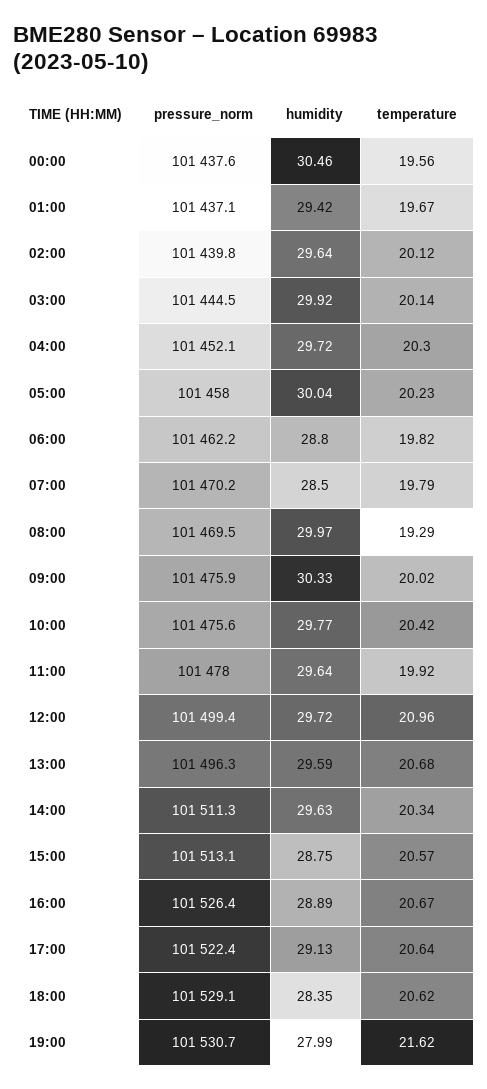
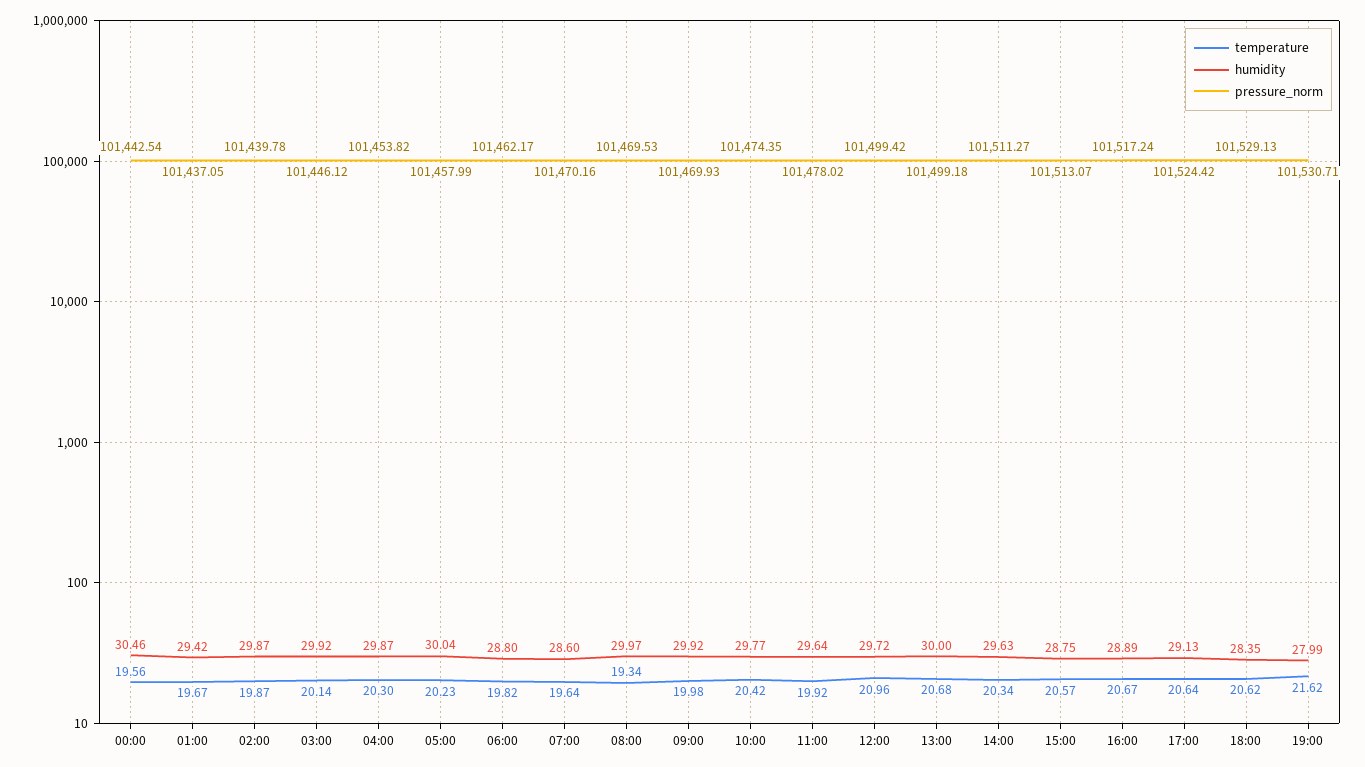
pressure_norm, 00:00: 101437.6 -> 101442.54
humidity, 02:00: 29.64 -> 29.87
temperature, 02:00: 20.12 -> 19.87
pressure_norm, 03:00: 101444.5 -> 101446.12
pressure_norm, 04:00: 101452.1 -> 101453.82
humidity, 04:00: 29.72 -> 29.87
humidity, 07:00: 28.5 -> 28.6
temperature, 07:00: 19.79 -> 19.64
temperature, 08:00: 19.29 -> 19.34
pressure_norm, 09:00: 101475.9 -> 101469.93
humidity, 09:00: 30.33 -> 29.92
temperature, 09:00: 20.02 -> 19.98
pressure_norm, 10:00: 101475.6 -> 101474.35
pressure_norm, 13:00: 101496.3 -> 101499.18
humidity, 13:00: 29.59 -> 30
pressure_norm, 16:00: 101526.4 -> 101517.24
pressure_norm, 17:00: 101522.4 -> 101524.42

